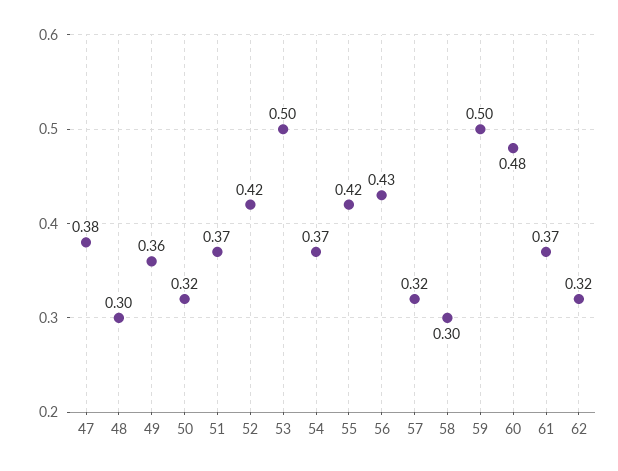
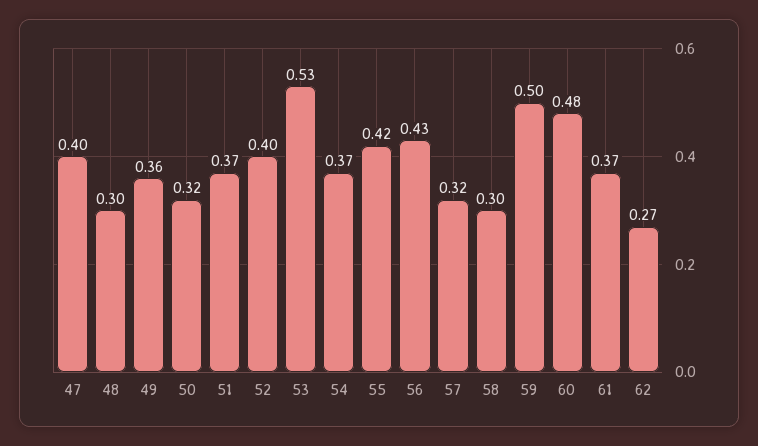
47: 0.38 -> 0.4
52: 0.42 -> 0.4
53: 0.5 -> 0.53
62: 0.32 -> 0.27

